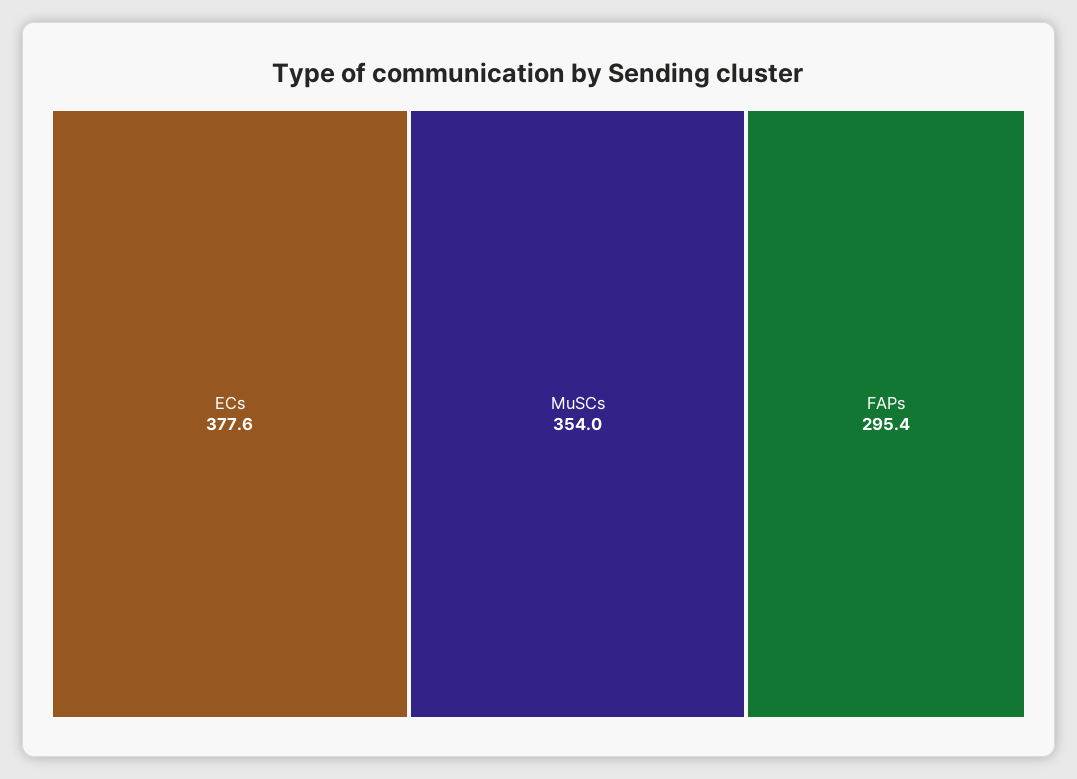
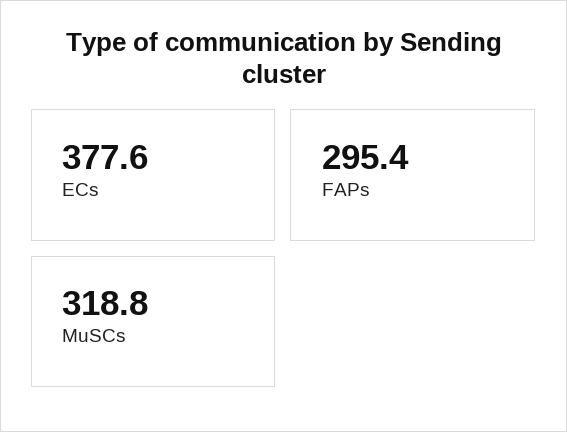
MuSCs: 354 -> 318.8

